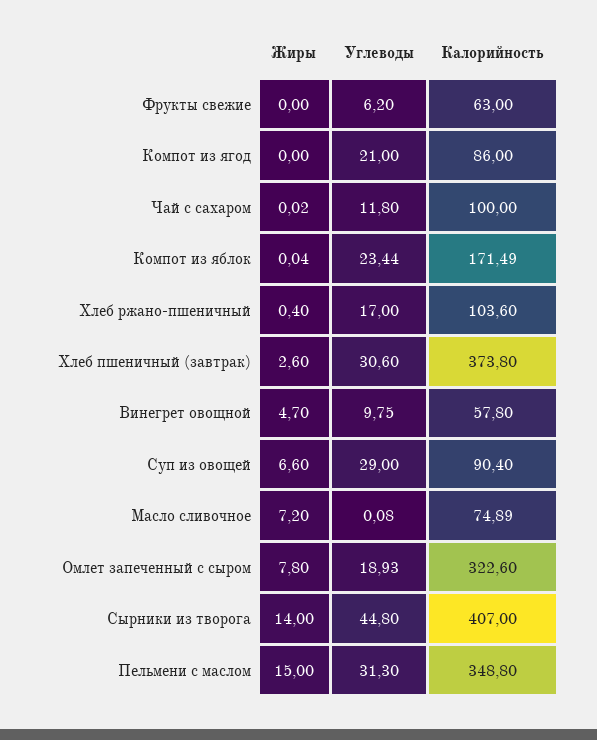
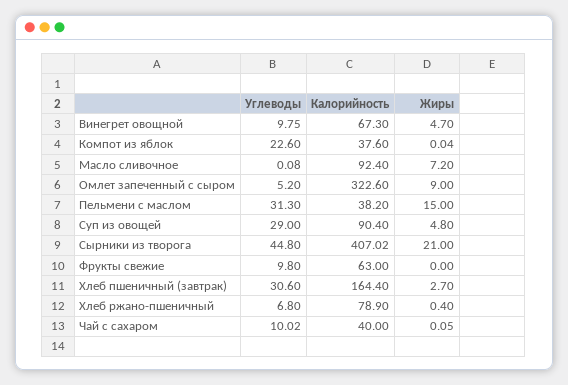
Углеводы, Фрукты свежие: 6.2 -> 9.8
Жиры, Компот из ягод: 0 -> none
Углеводы, Компот из ягод: 21 -> none
Калорийность, Компот из ягод: 86 -> none
Жиры, Чай с сахаром: 0.02 -> 0.05
Углеводы, Чай с сахаром: 11.8 -> 10.02
Калорийность, Чай с сахаром: 100 -> 40
Углеводы, Компот из яблок: 23.44 -> 22.6
Калорийность, Компот из яблок: 171.49 -> 37.6
Углеводы, Хлеб ржано-пшеничный: 17 -> 6.8
Калорийность, Хлеб ржано-пшеничный: 103.6 -> 78.9
Жиры, Хлеб пшеничный (завтрак): 2.6 -> 2.7
Калорийность, Хлеб пшеничный (завтрак): 373.8 -> 164.4
Калорийность, Винегрет овощной: 57.8 -> 67.3
Жиры, Суп из овощей: 6.6 -> 4.8
Калорийность, Масло сливочное: 74.89 -> 92.4
Жиры, Омлет запеченный с сыром: 7.8 -> 9
Углеводы, Омлет запеченный с сыром: 18.93 -> 5.2
Жиры, Сырники из творога: 14 -> 21
Калорийность, Сырники из творога: 407 -> 407.02
Калорийность, Пельмени с маслом: 348.8 -> 38.2

